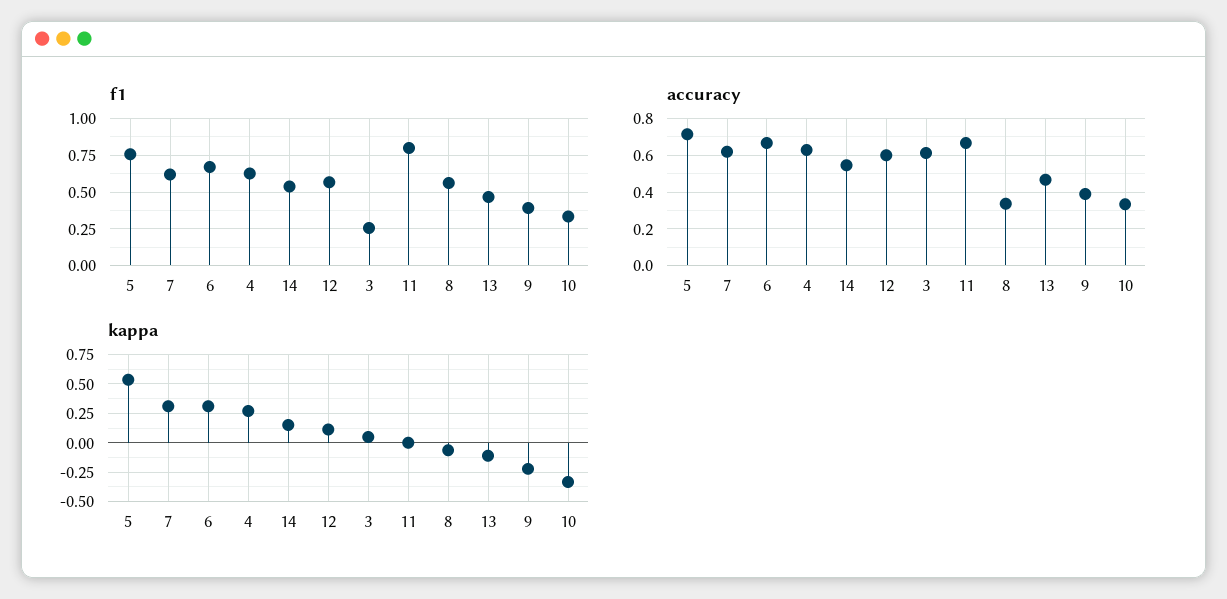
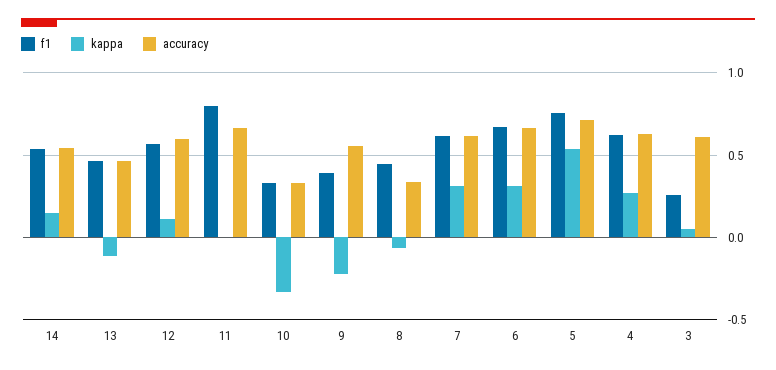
f1, 8: 0.55 -> 0.45
accuracy, 9: 0.4 -> 0.55

